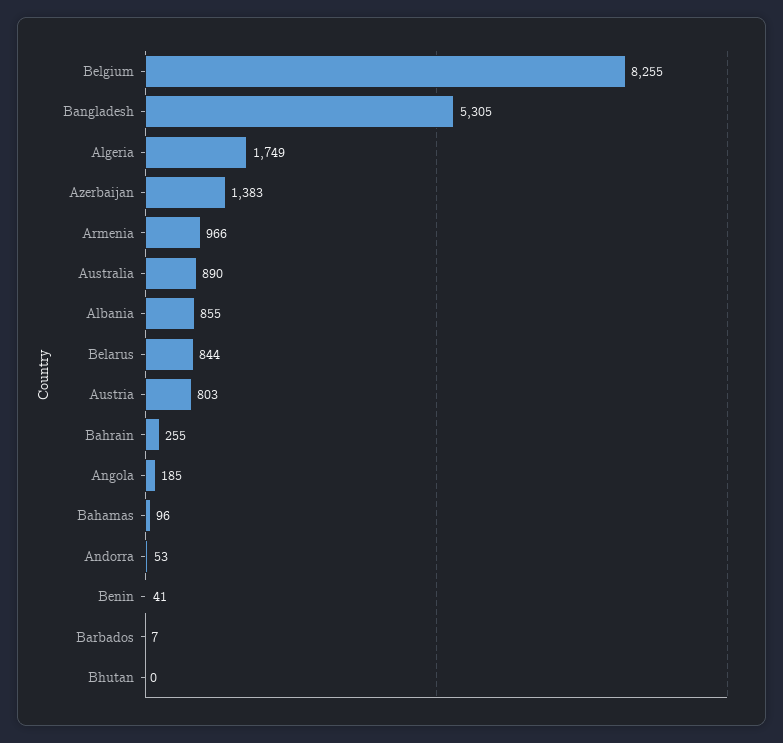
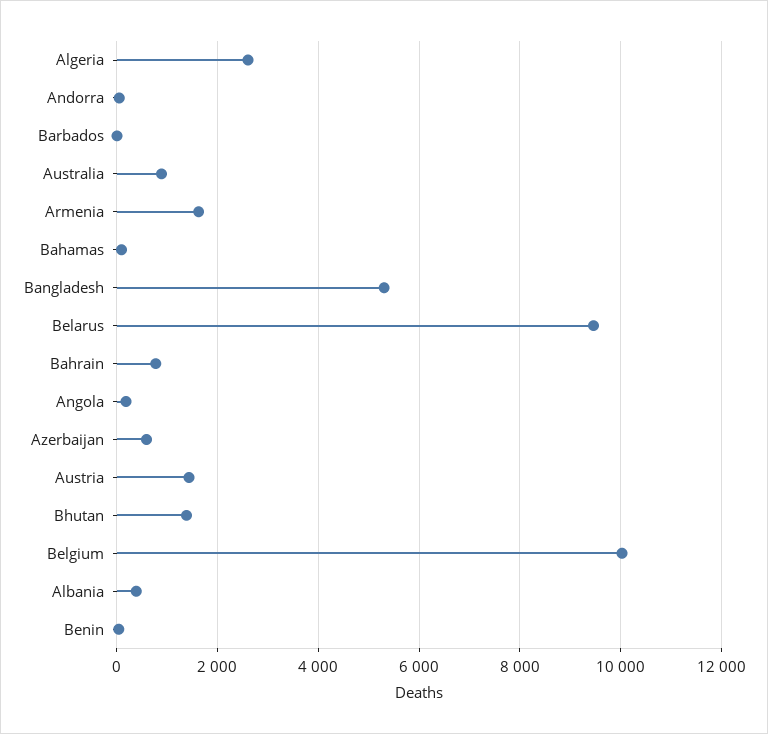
Belgium: 8255 -> 10000
Algeria: 1749 -> 2600
Azerbaijan: 1383 -> 600
Armenia: 966 -> 1600
Albania: 855 -> 400
Belarus: 844 -> 9400
Austria: 803 -> 1400
Bahrain: 255 -> 800
Bhutan: 0 -> 1400

